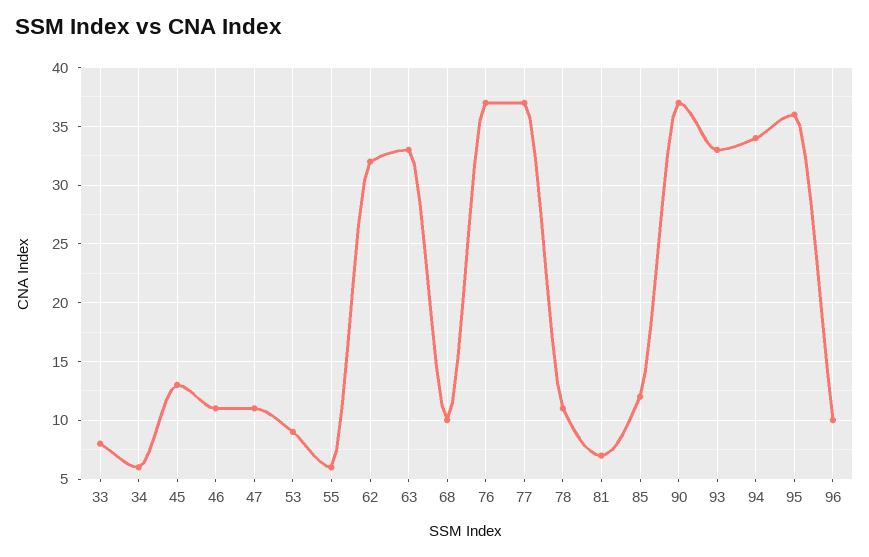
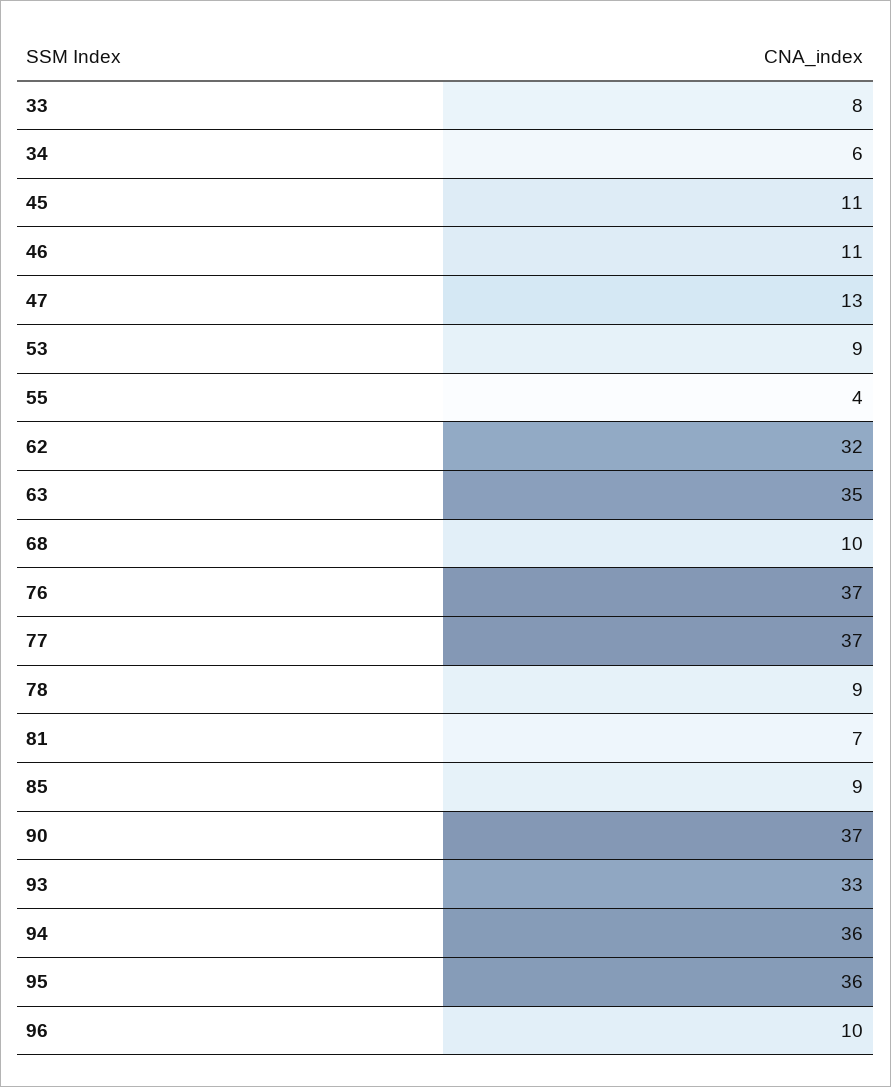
45: 13 -> 11
47: 11 -> 13
55: 6 -> 4
63: 33 -> 35
78: 11 -> 9
85: 12 -> 9
94: 34 -> 36

